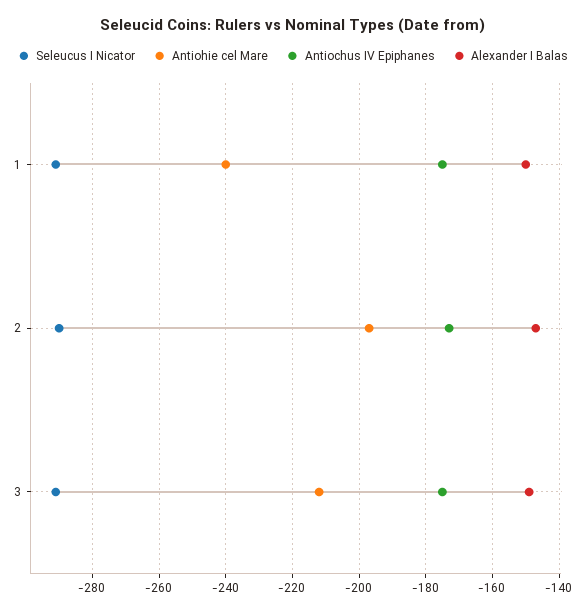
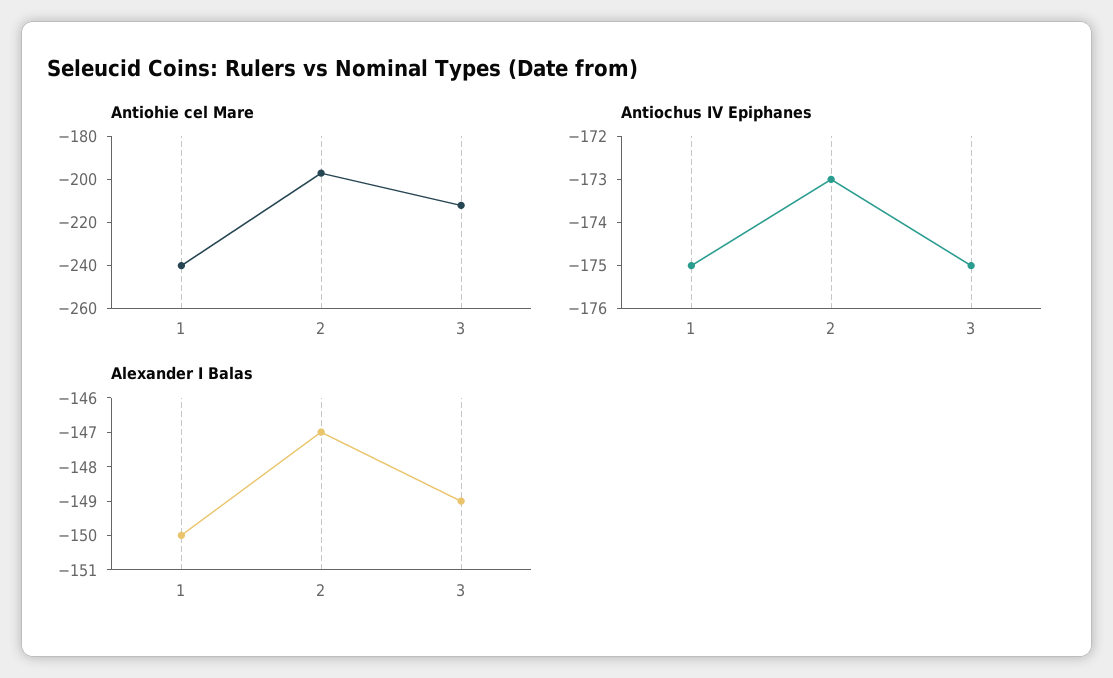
Seleucus I Nicator, 1: -290 -> none
Seleucus I Nicator, 2: -290 -> none
Seleucus I Nicator, 3: -290 -> none

